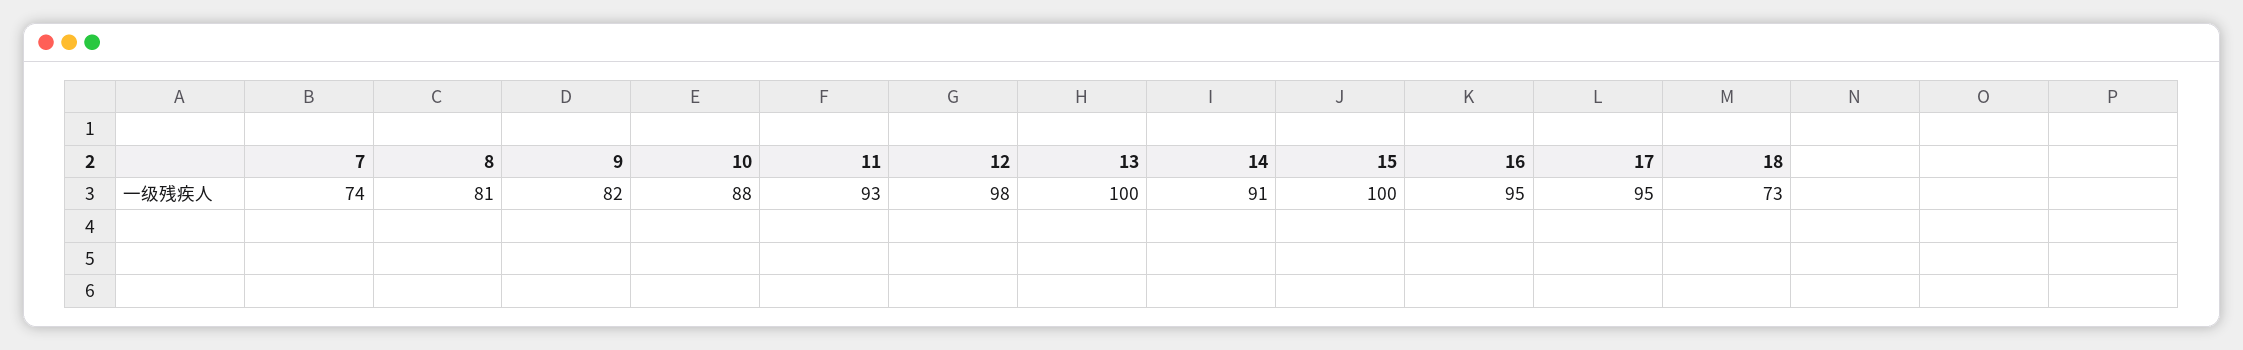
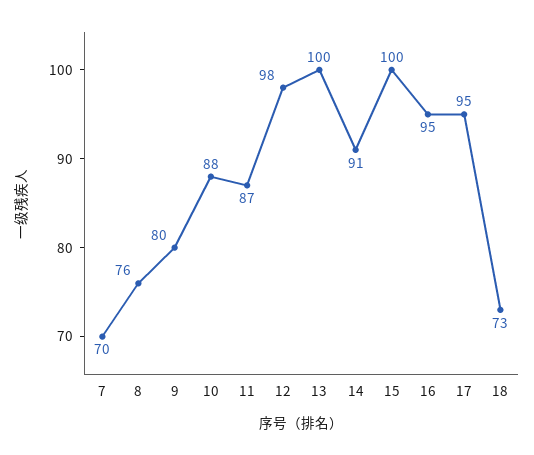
7: 74 -> 70
8: 81 -> 76
9: 82 -> 80
11: 93 -> 87

